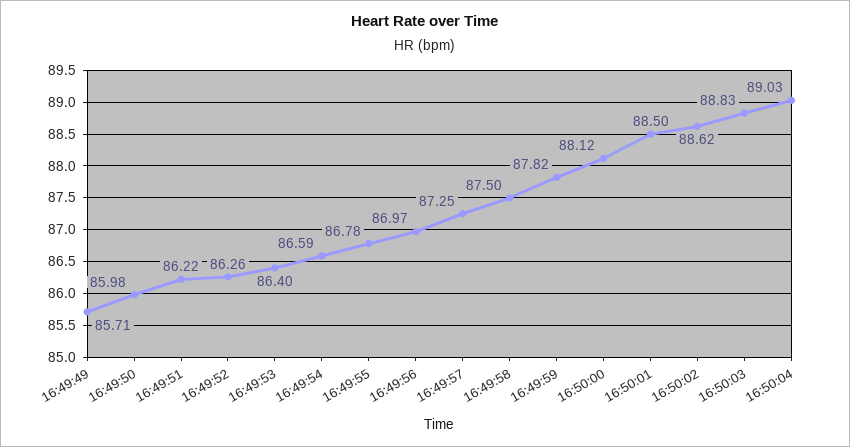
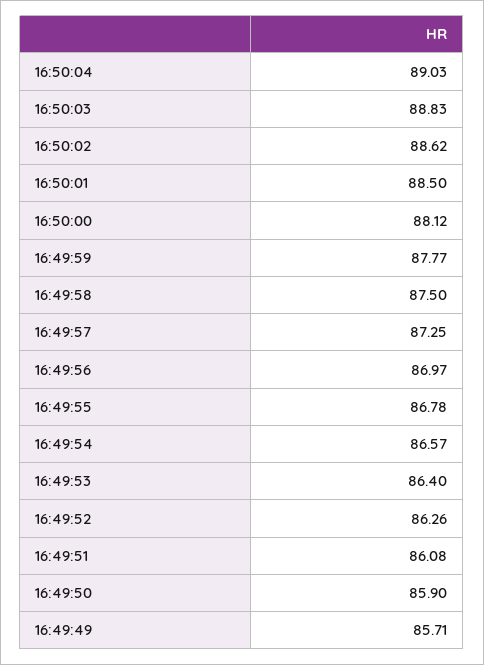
16:49:50: 85.98 -> 85.9
16:49:51: 86.22 -> 86.08
16:49:54: 86.59 -> 86.57
16:49:59: 87.82 -> 87.77

